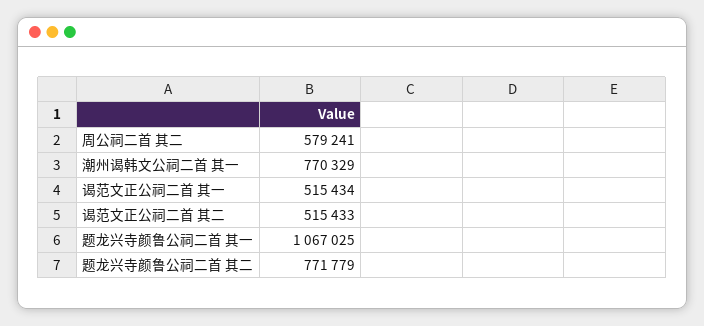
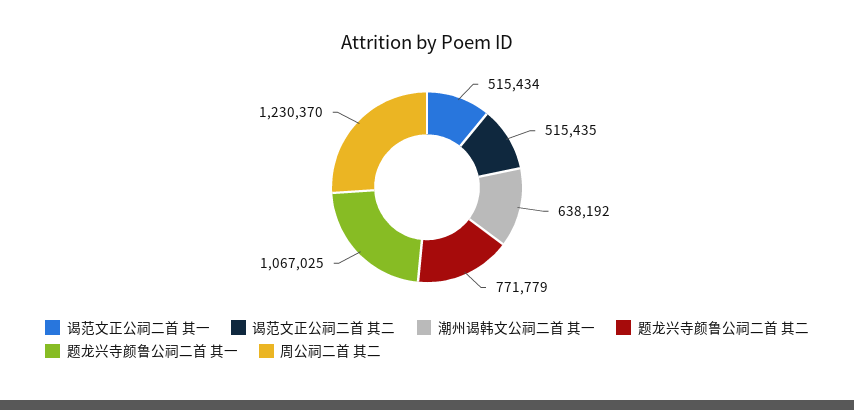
周公祠二首 其二: 579241 -> 1230370
潮州谒韩文公祠二首 其一: 770329 -> 638192
谒范文正公祠二首 其二: 515433 -> 515435

